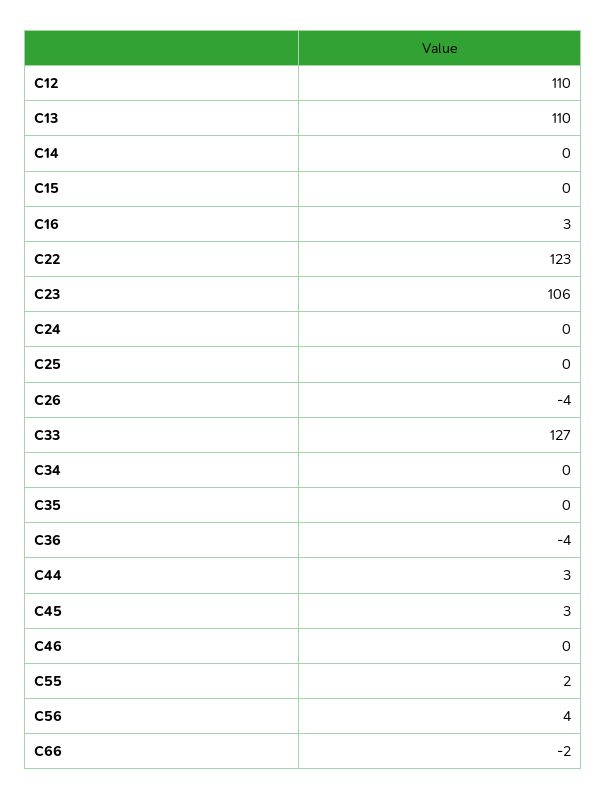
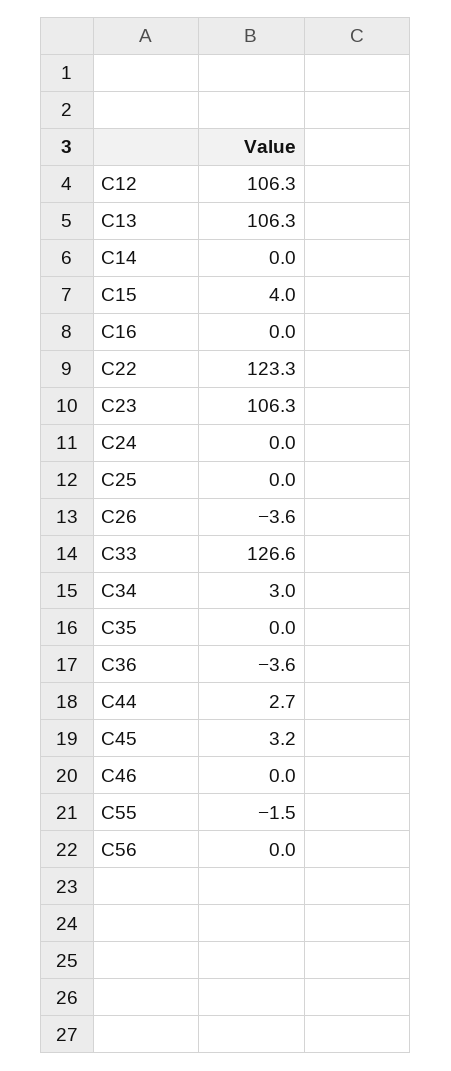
C12: 110 -> 106.3
C13: 110 -> 106.3
C15: 0 -> 4
C16: 3 -> 0
C34: 0 -> 3
C55: 2 -> -1.5
C56: 4 -> 0
C66: -2 -> none

